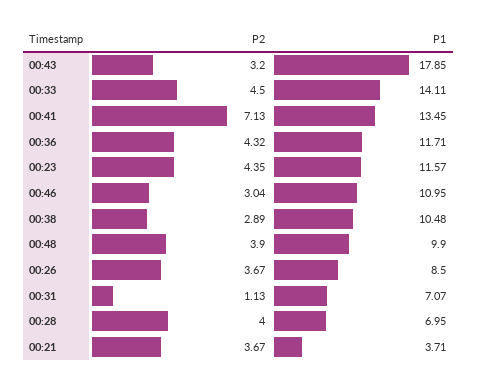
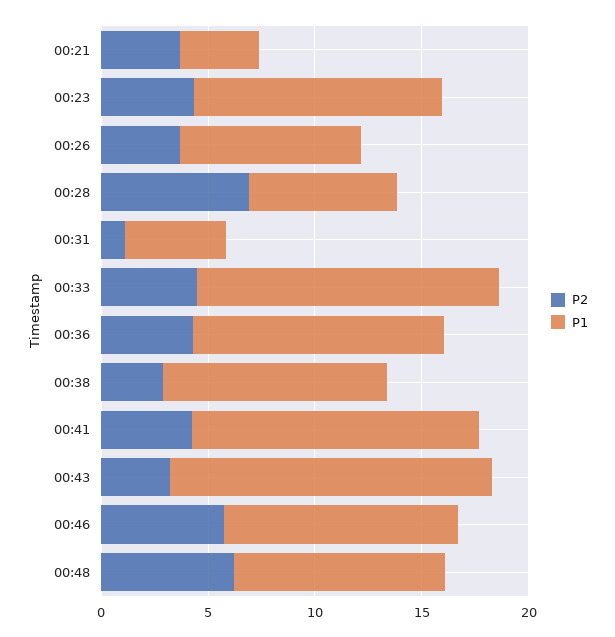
P1, 00:43: 17.85 -> 15
P2, 00:41: 7.13 -> 4
P2, 00:46: 3.04 -> 6
P2, 00:48: 3.9 -> 6
P1, 00:31: 7.07 -> 5
P2, 00:28: 4 -> 7

